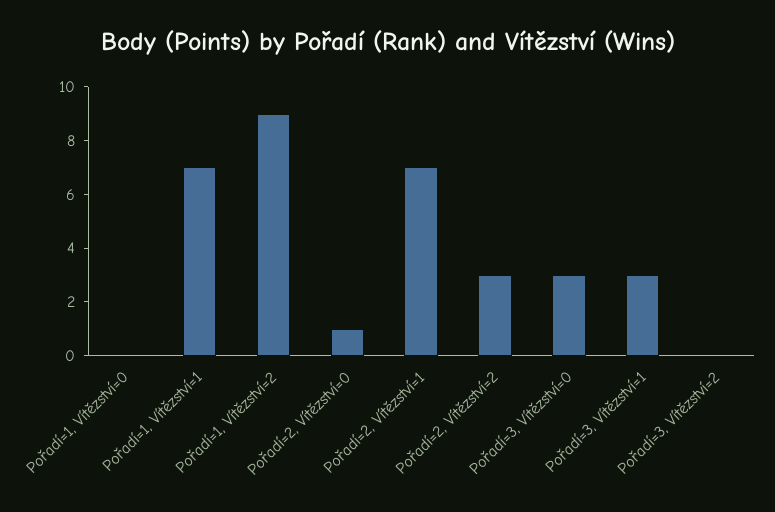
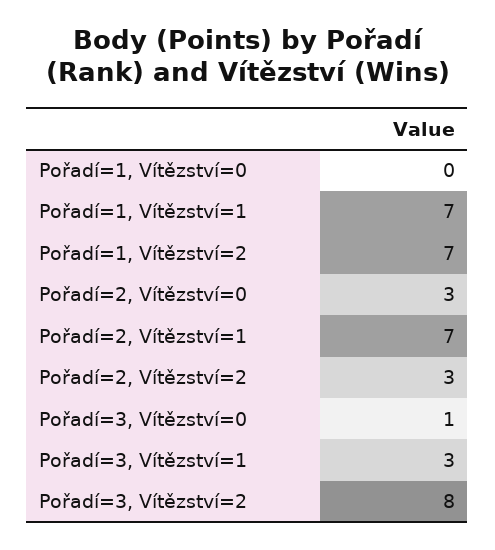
Pořadí=1, Vítězství=2: 9 -> 7
Pořadí=2, Vítězství=0: 1 -> 3
Pořadí=3, Vítězství=0: 3 -> 1
Pořadí=3, Vítězství=2: 0 -> 8

